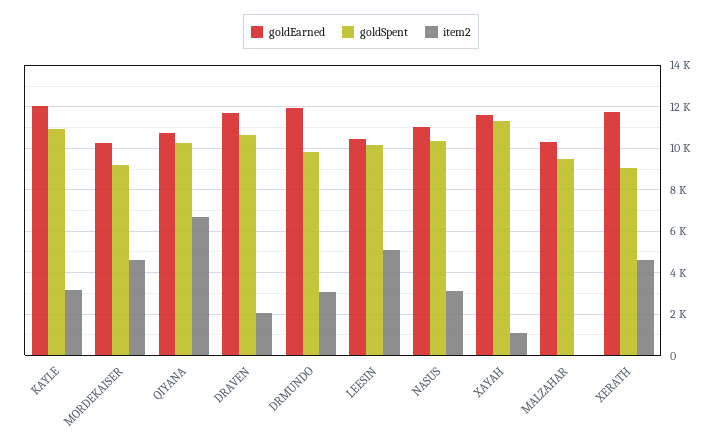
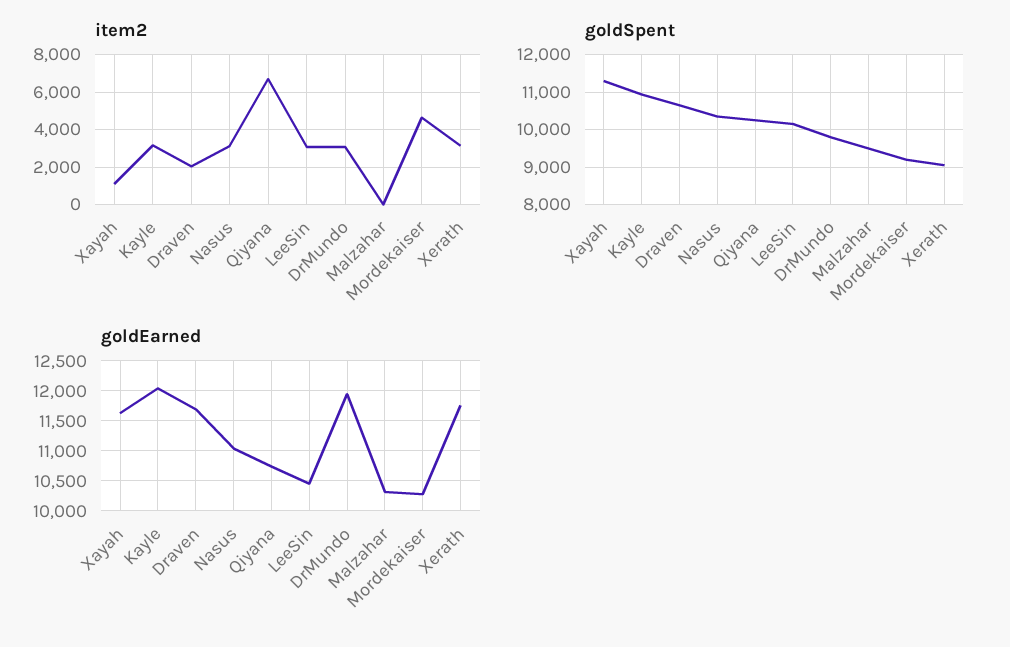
item2, LEESIN: 5000 -> 3000
item2, XERATH: 4500 -> 3000

